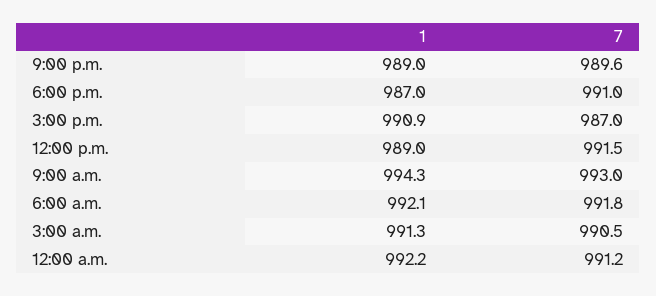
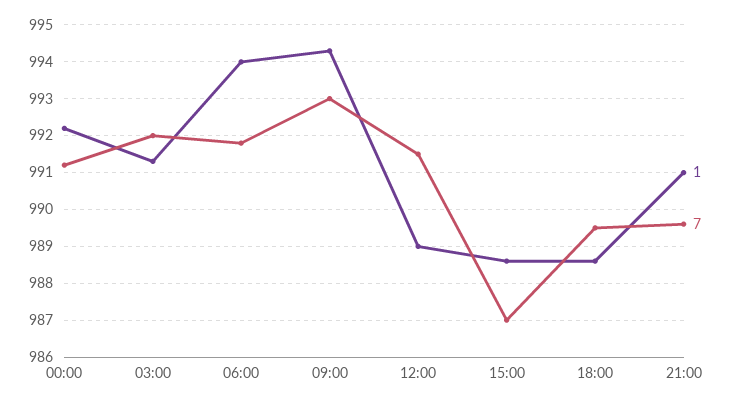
1, 9:00 p.m.: 989 -> 991
1, 6:00 p.m.: 987 -> 988.5
7, 6:00 p.m.: 991 -> 989.5
1, 3:00 p.m.: 990.9 -> 988.5
1, 6:00 a.m.: 992.1 -> 994
7, 3:00 a.m.: 990.5 -> 992

